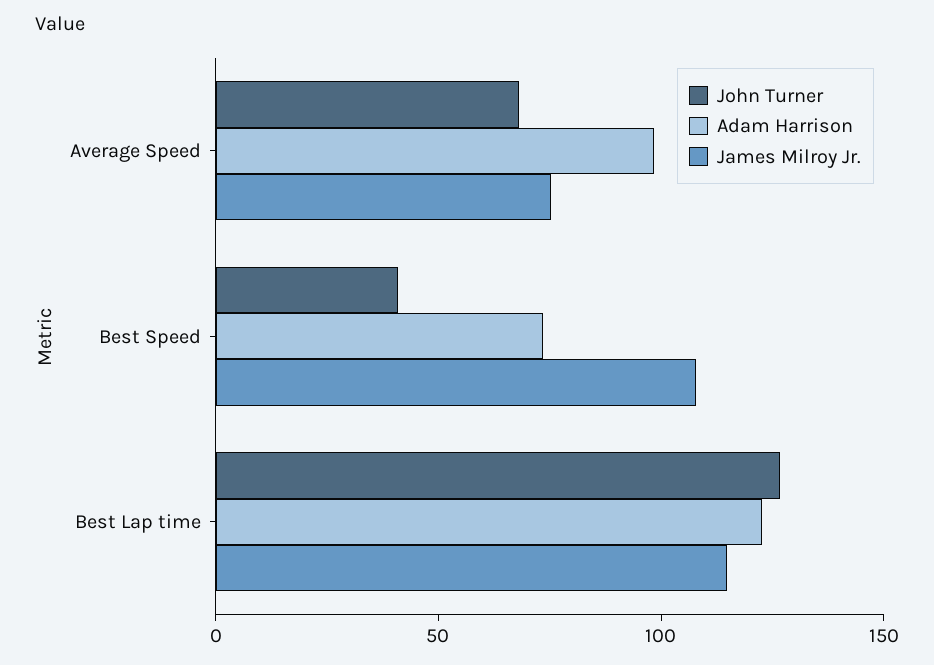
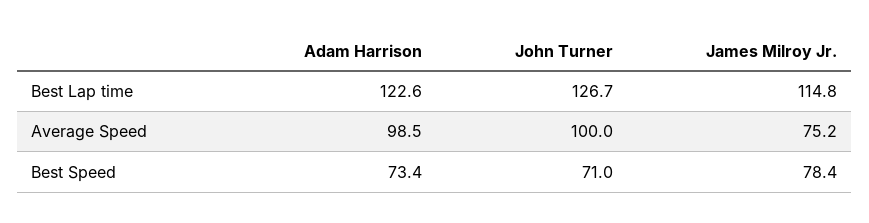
John Turner, Average Speed: 70 -> 100
John Turner, Best Speed: 40 -> 71
James Milroy Jr., Best Speed: 110 -> 78.4

